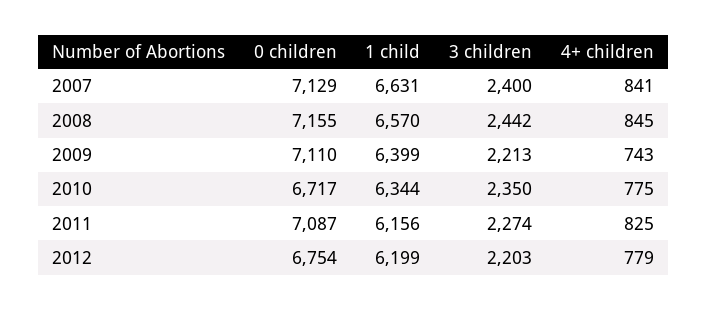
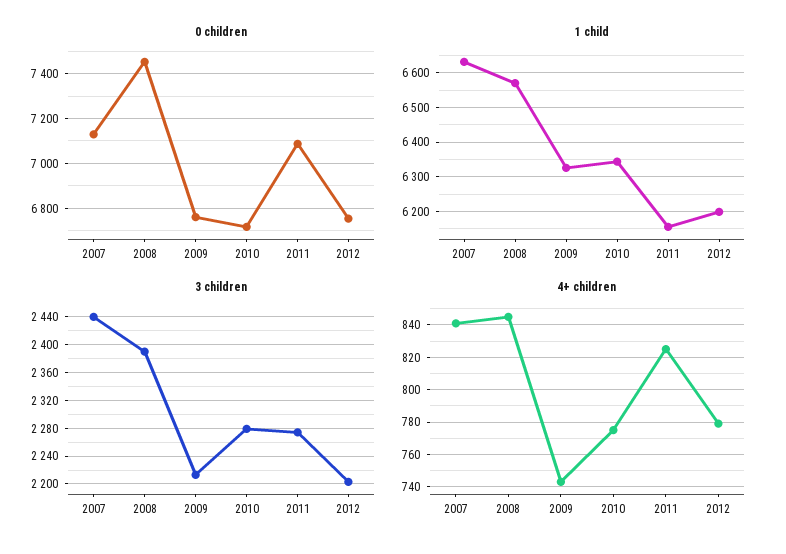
3 children, 2007: 2400 -> 2440
0 children, 2008: 7155 -> 7450
3 children, 2008: 2442 -> 2390
0 children, 2009: 7110 -> 6750
1 child, 2009: 6399 -> 6320
3 children, 2010: 2350 -> 2280

